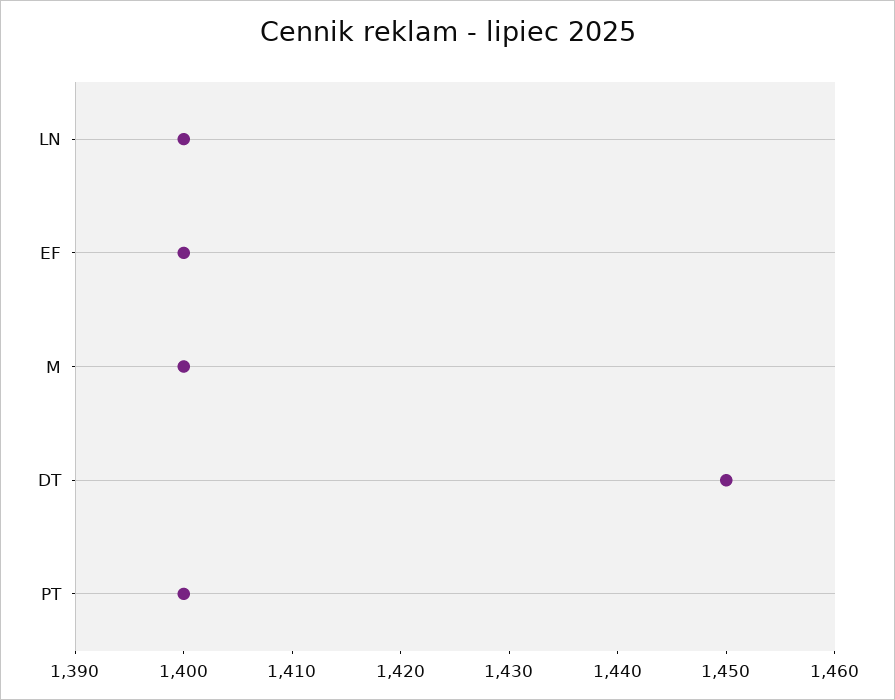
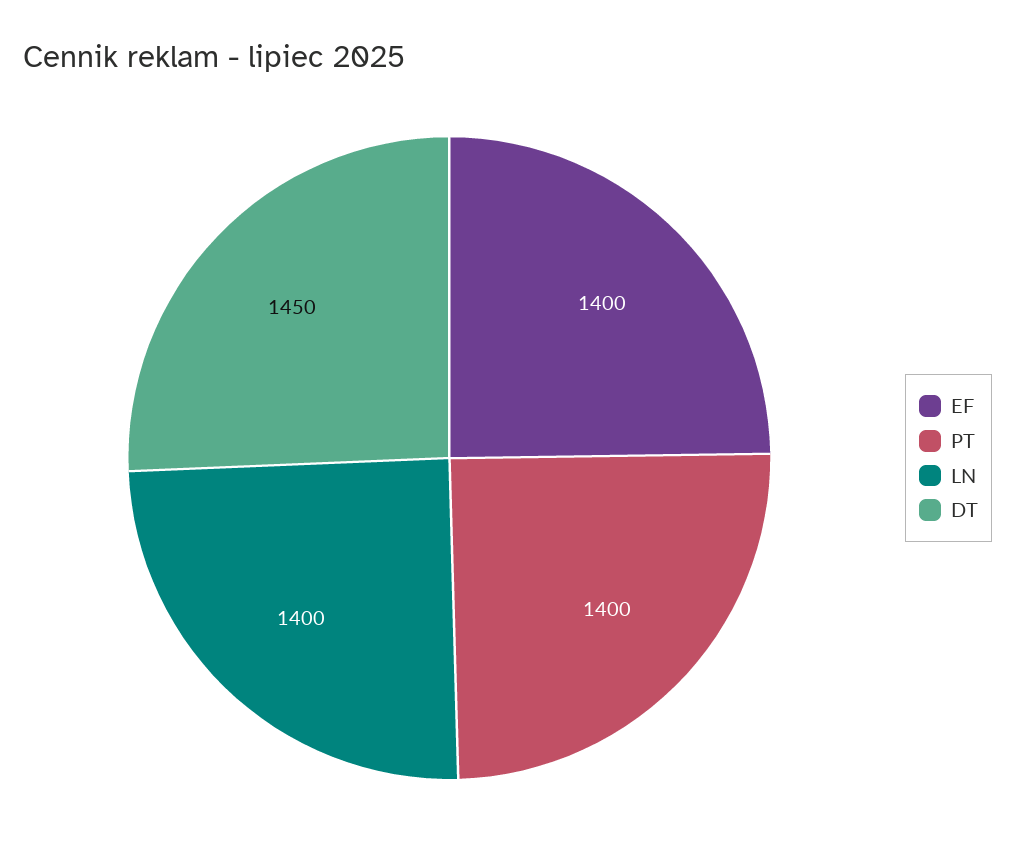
M: 1400 -> none

